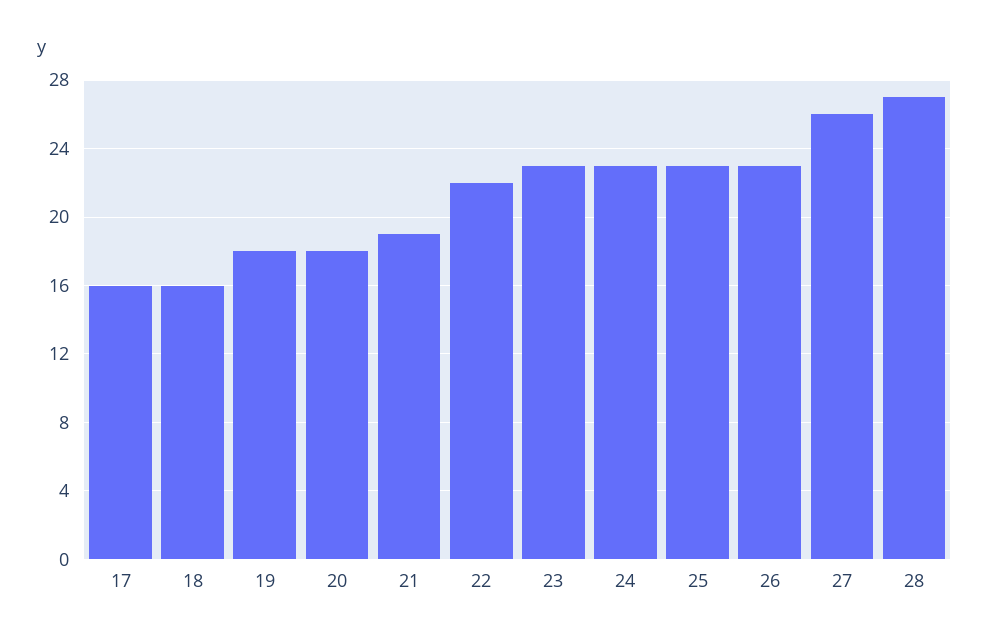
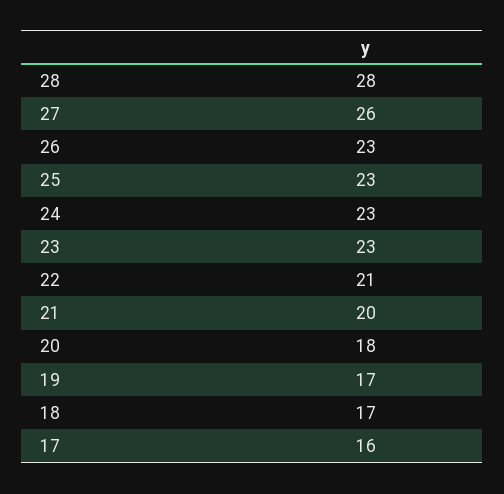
18: 16 -> 17
19: 18 -> 17
21: 19 -> 20
22: 22 -> 21
28: 27 -> 28

